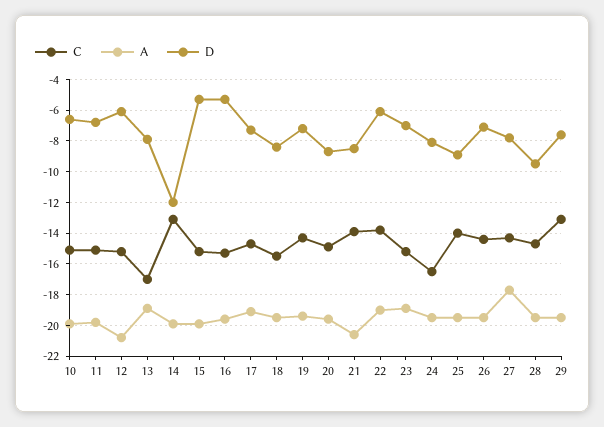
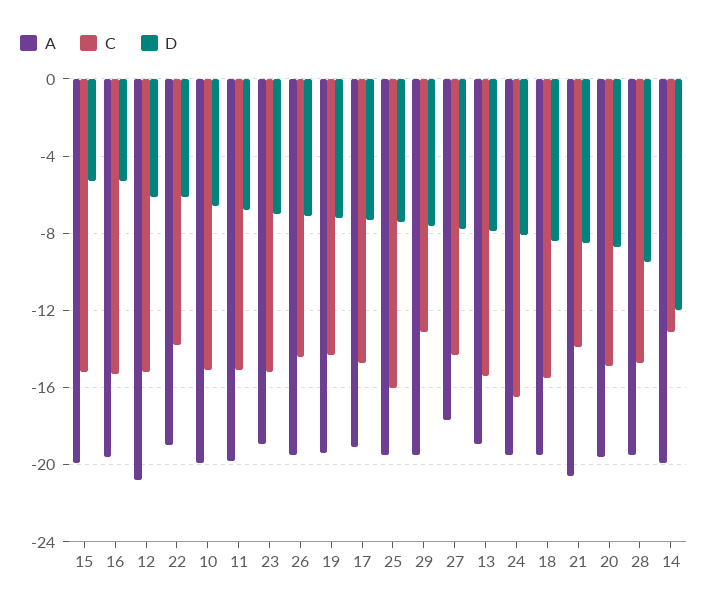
C, 13: -17 -> -15.5
C, 25: -14 -> -16
D, 25: -9 -> -7.5

